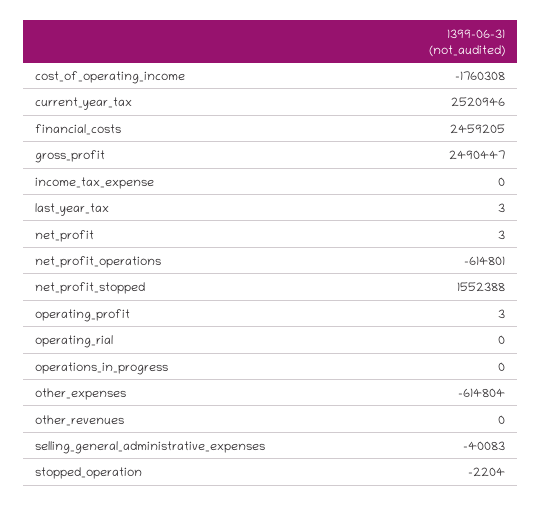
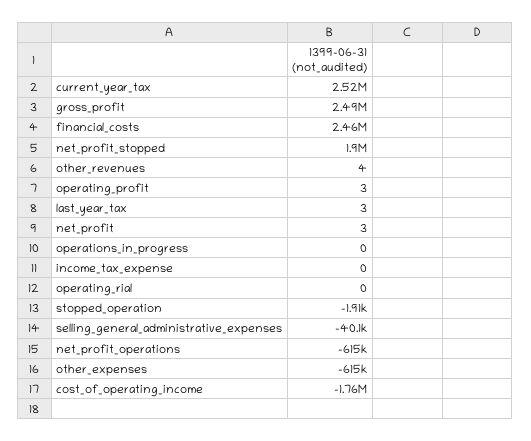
net_profit_stopped: 1552388 -> 1900000
other_revenues: 0 -> 4
stopped_operation: -2204 -> -1910

